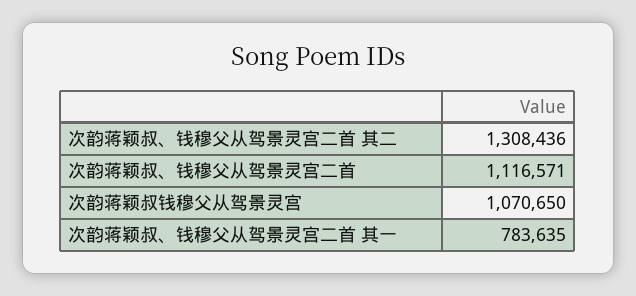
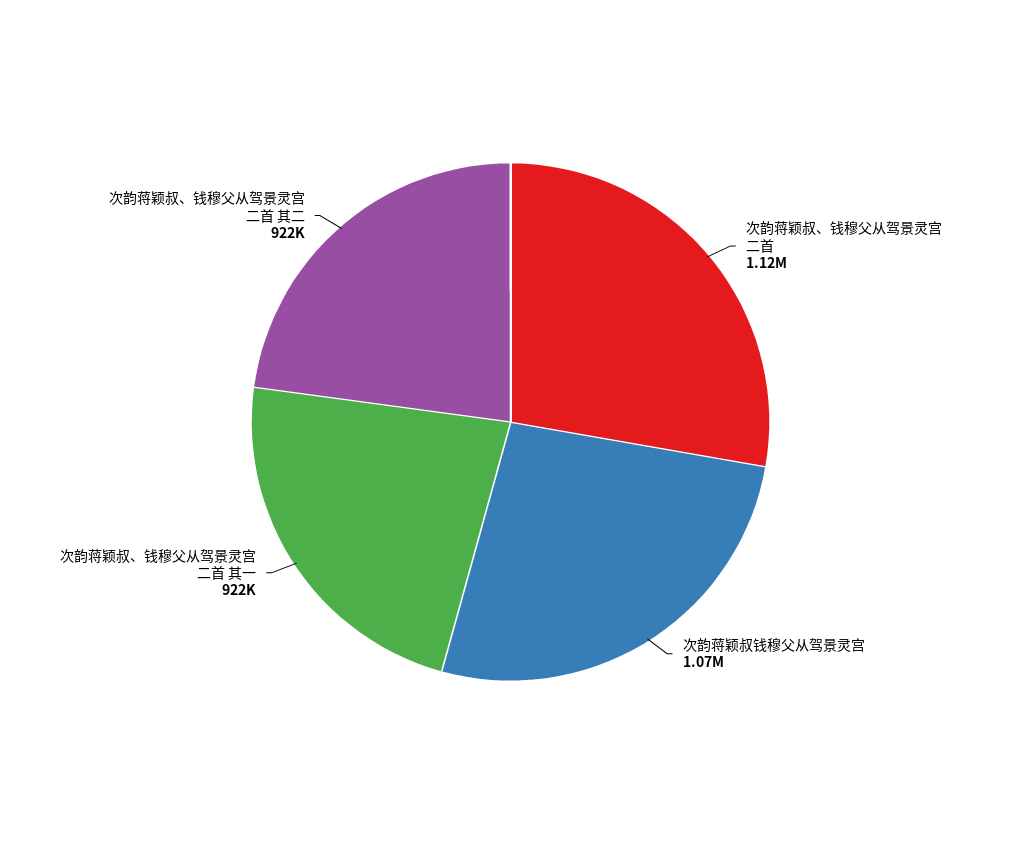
次韵蒋颖叔、钱穆父从驾景灵宫二首 其二: 1308436 -> 922000
次韵蒋颖叔、钱穆父从驾景灵宫二首 其一: 783635 -> 922000

